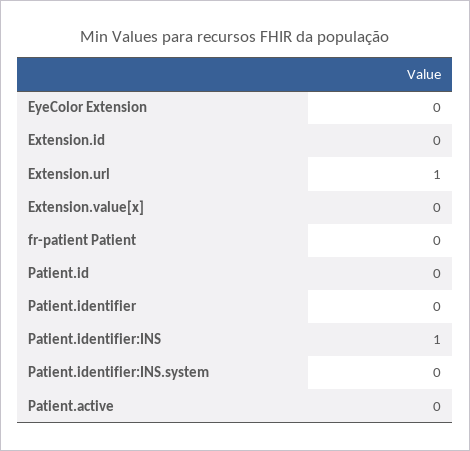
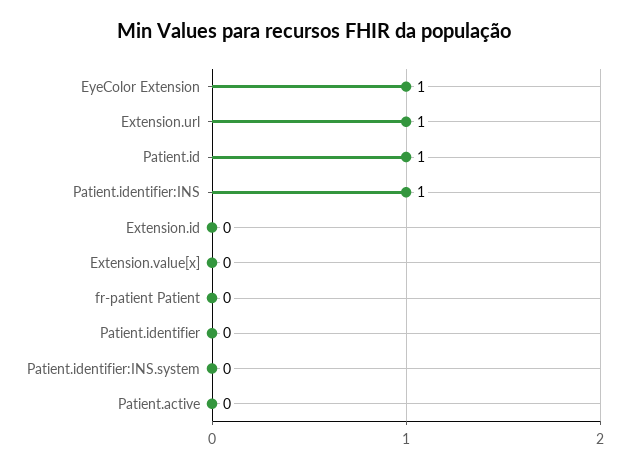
EyeColor Extension: 0 -> 1
Patient.id: 0 -> 1

